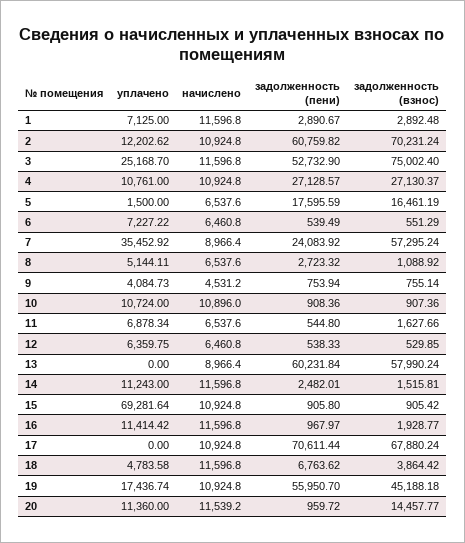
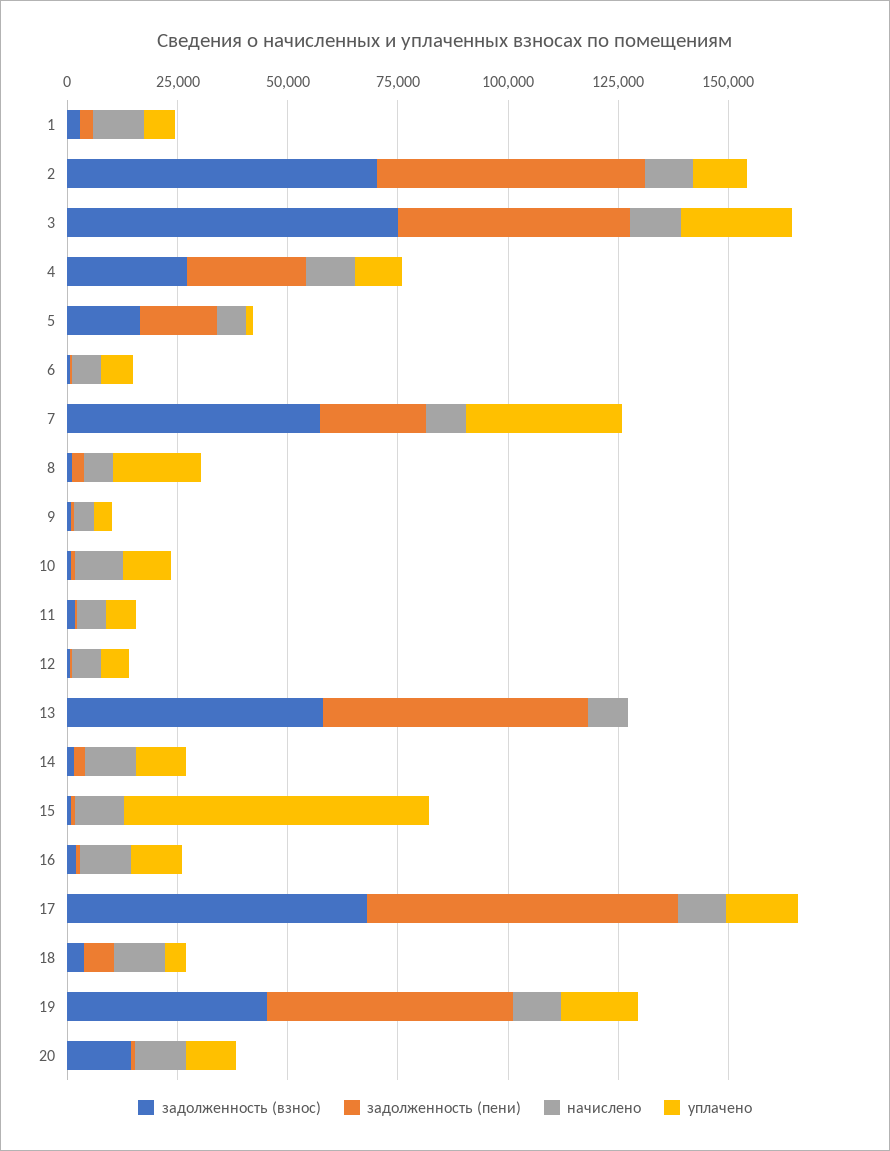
уплачено, 8: 5144.11 -> 20000
уплачено, 17: 0 -> 15000

